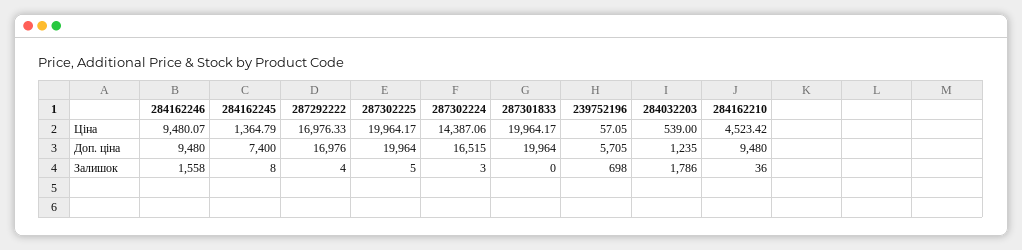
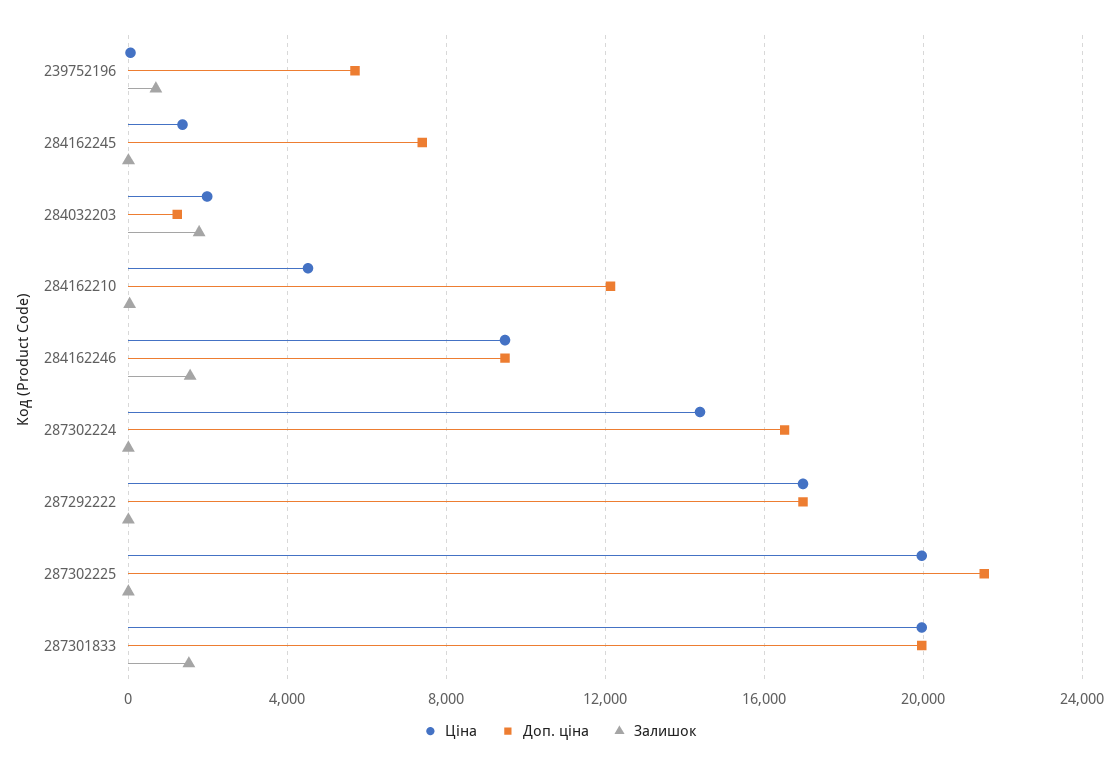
Ціна, 284032203: 539 -> 2000
Доп. ціна, 287302225: 19964 -> 21500
Доп. ціна, 284162210: 9480 -> 12000
Залишок, 287301833: 0 -> 1500

